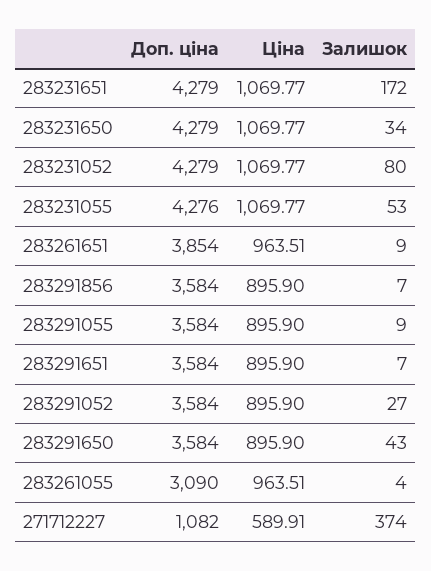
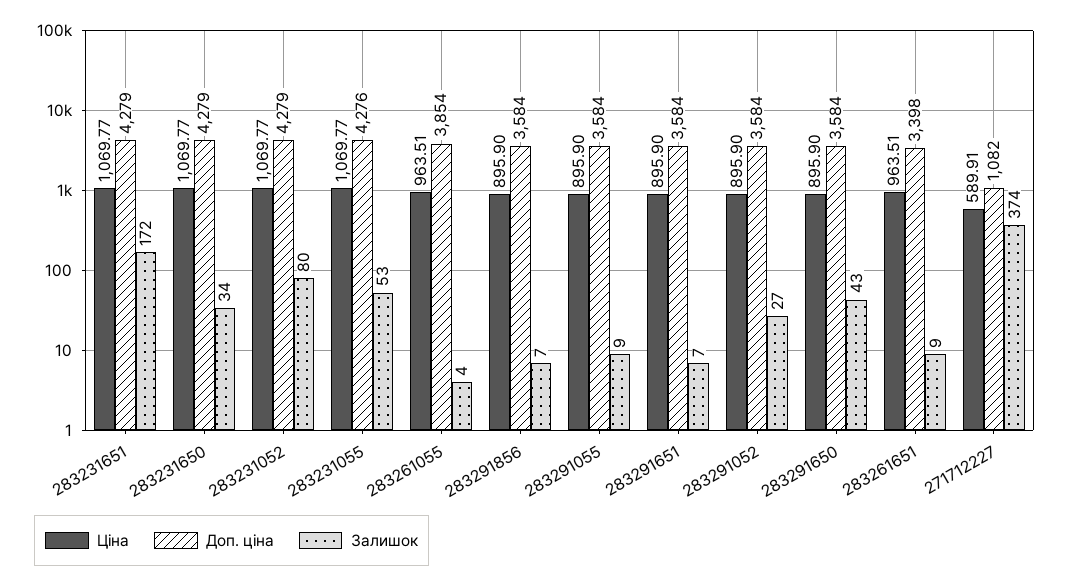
Доп. ціна, 283261651: 3854 -> 3398
Доп. ціна, 283261055: 3090 -> 3854

